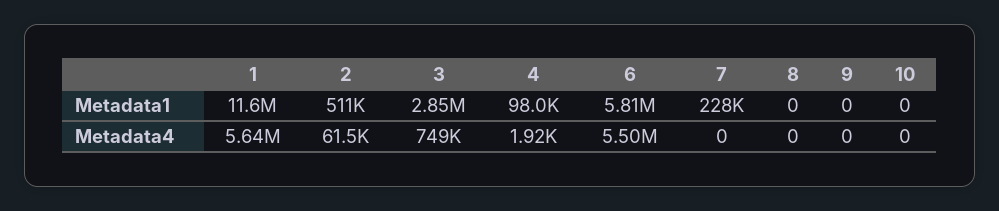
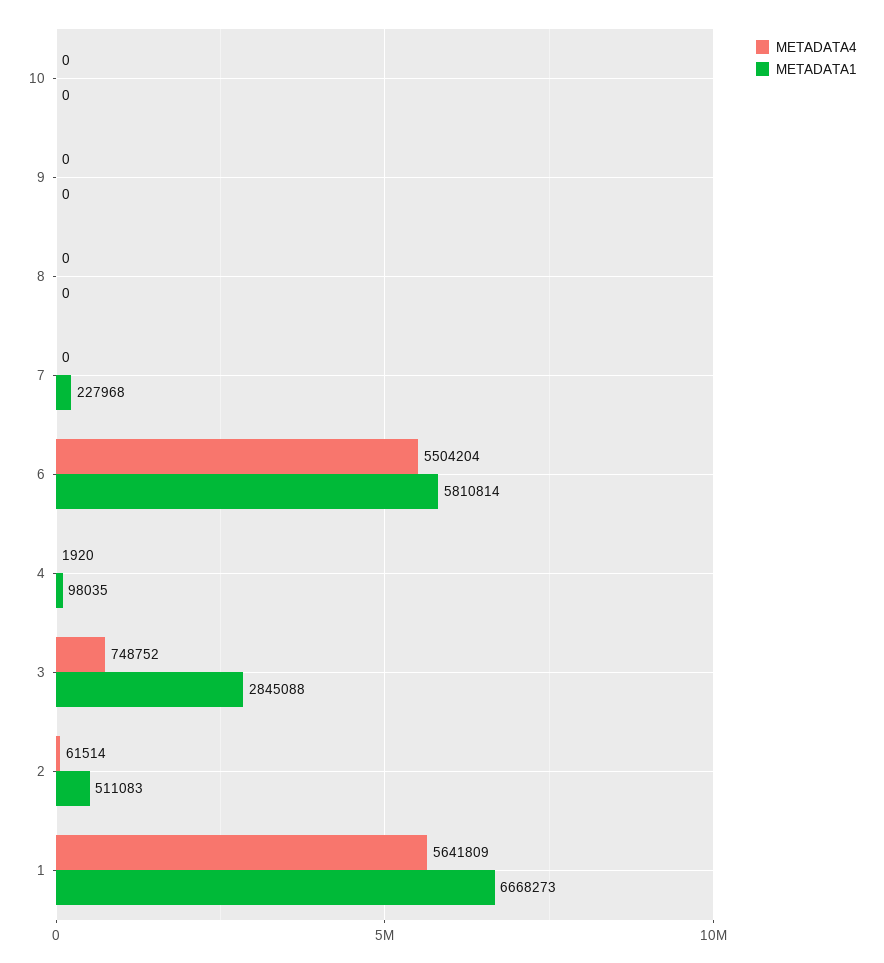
Metadata1, 1: 11600000 -> 6668273

